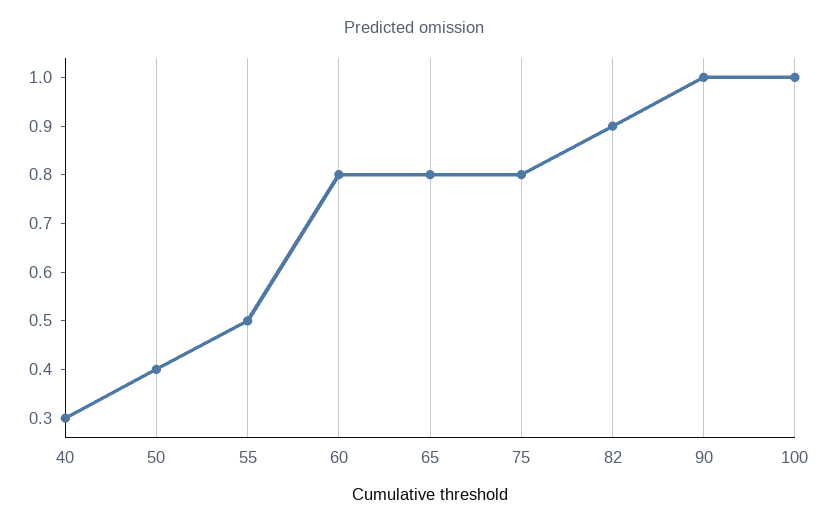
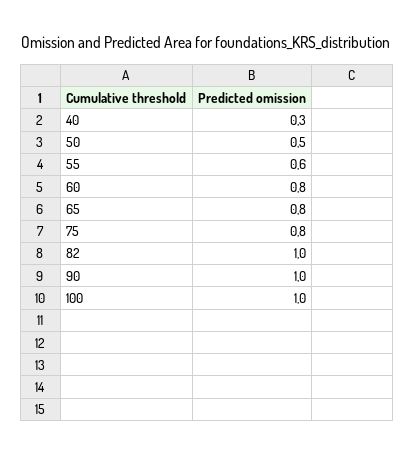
50: 0.4 -> 0.5
55: 0.5 -> 0.6
82: 0.9 -> 1

